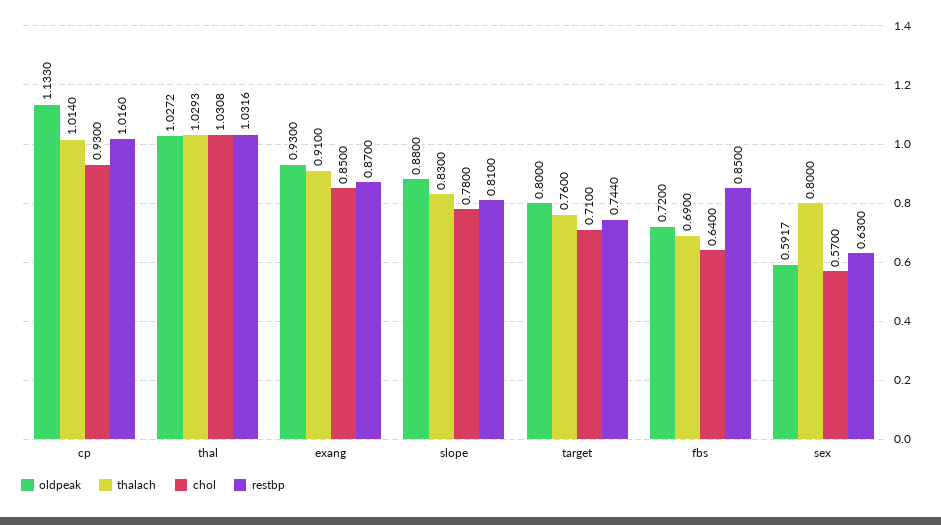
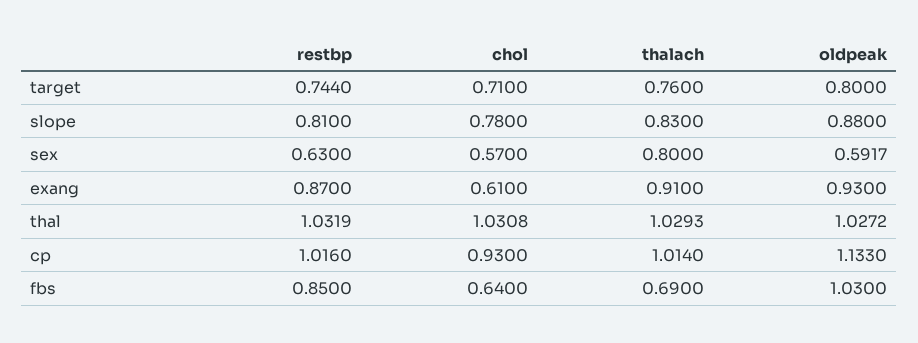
restbp, thal: 1.0316 -> 1.0319
chol, exang: 0.85 -> 0.61
oldpeak, fbs: 0.72 -> 1.03

